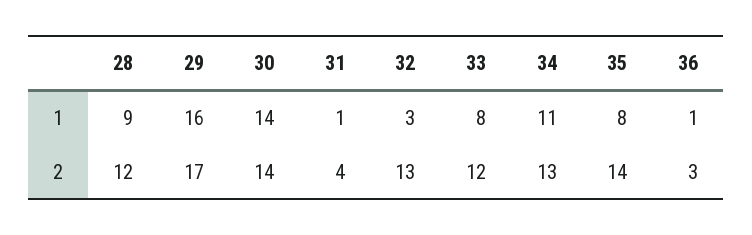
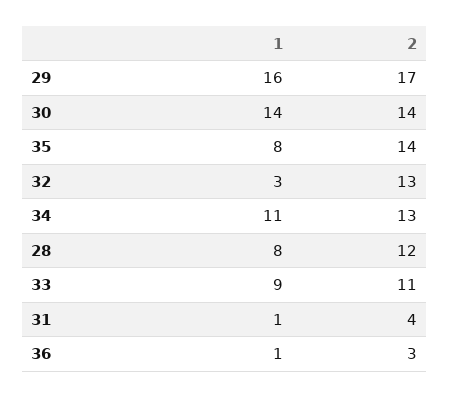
28, 1: 9 -> 8
33, 1: 8 -> 9
33, 2: 12 -> 11

